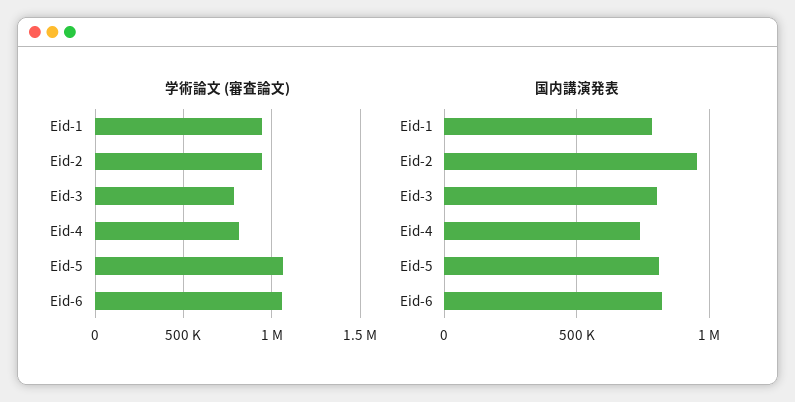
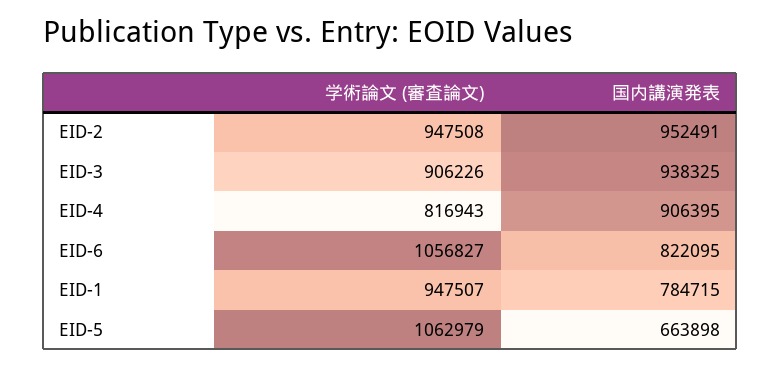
学術論文 (審査論文), Eid-3: 800000 -> 906226
国内講演発表, Eid-3: 800000 -> 938325
国内講演発表, Eid-4: 750000 -> 906395
国内講演発表, Eid-5: 800000 -> 663898

